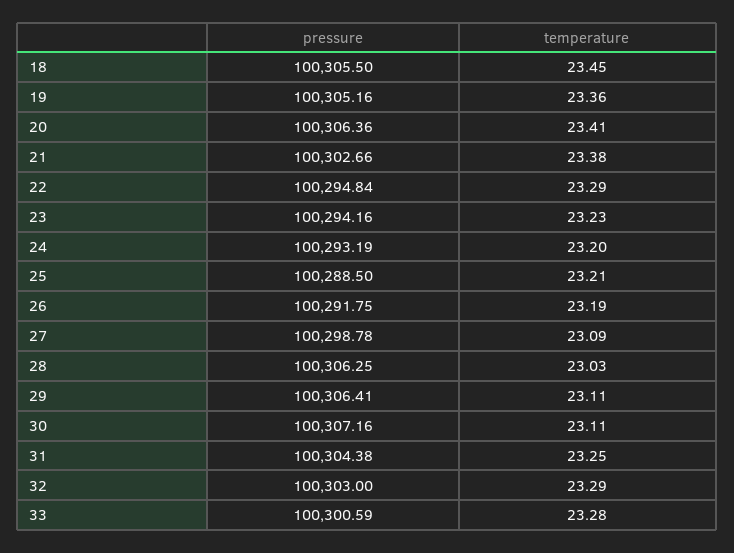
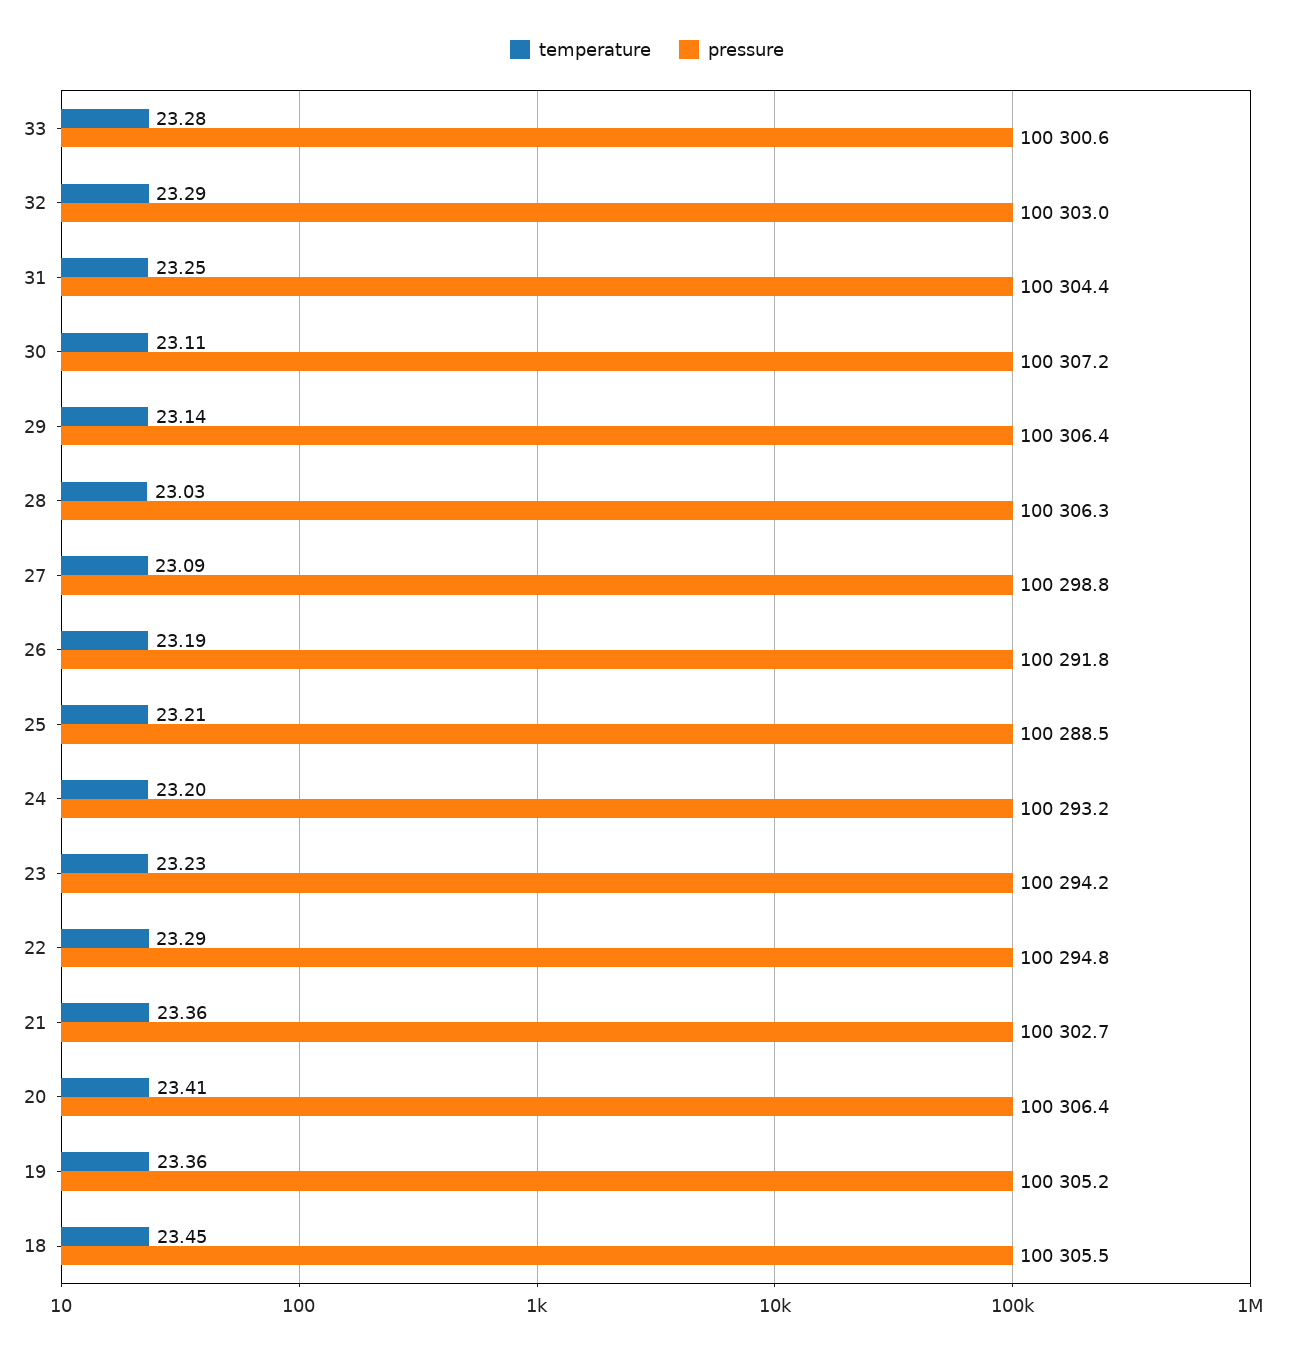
temperature, 21: 23.38 -> 23.36
temperature, 29: 23.11 -> 23.14

